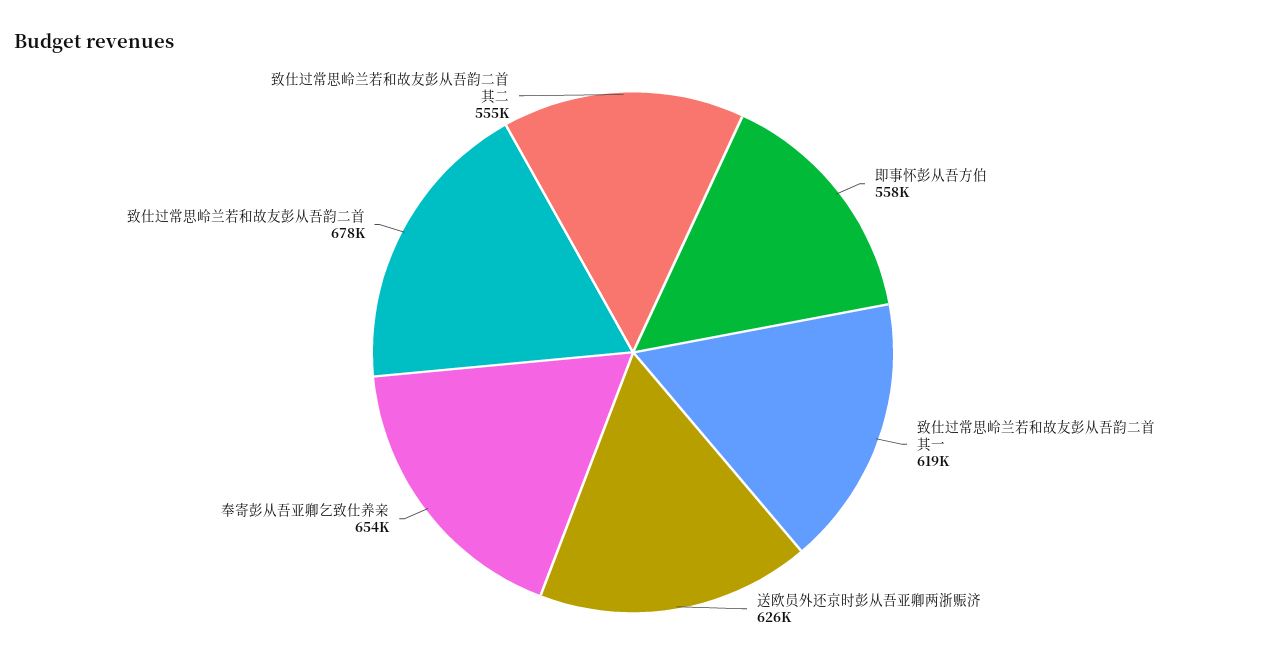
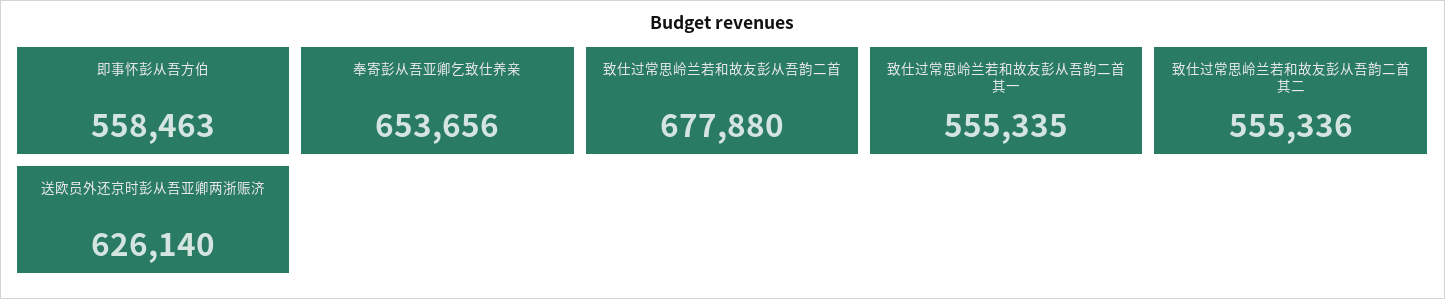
致仕过常思岭兰若和故友彭从吾韵二首 其一: 619000 -> 555335

